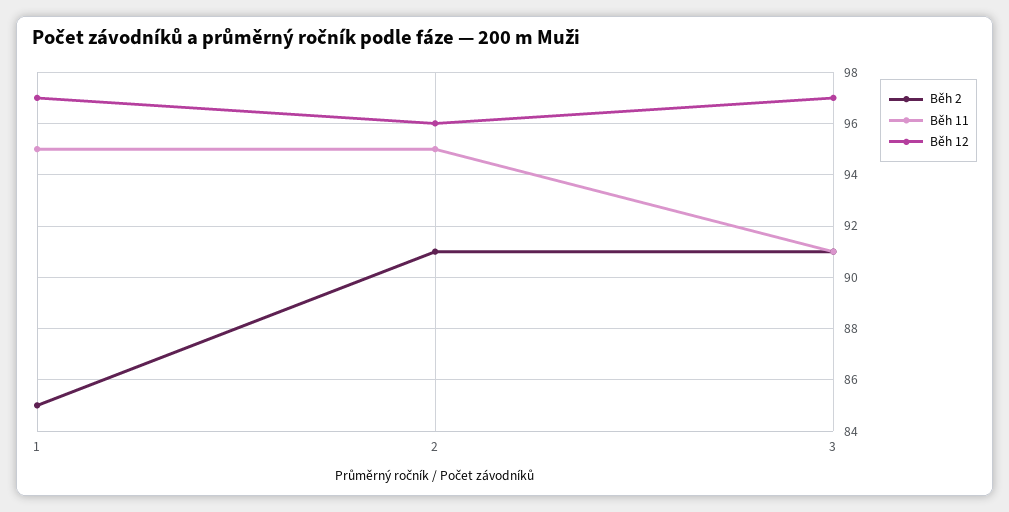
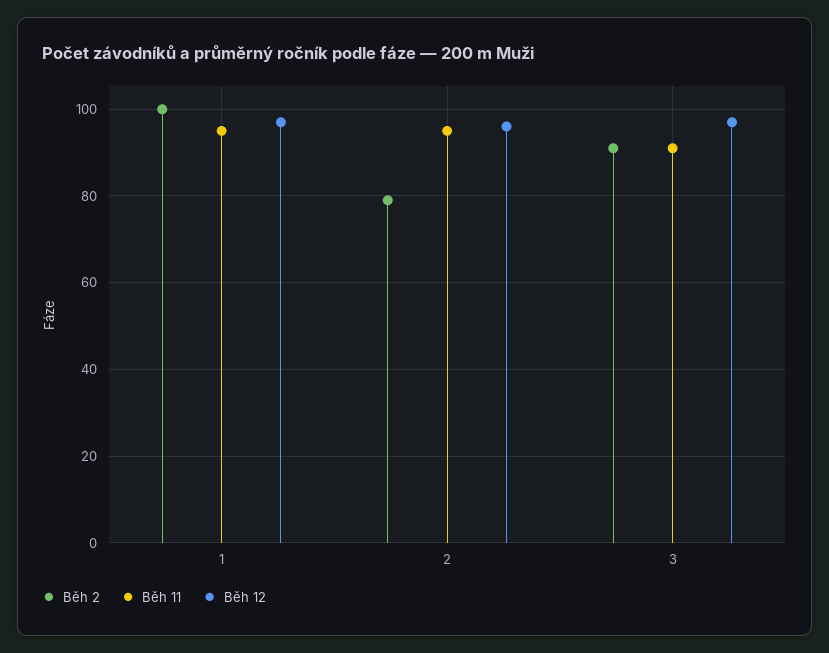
Běh 2, 1: 85 -> 100
Běh 2, 2: 91 -> 80

